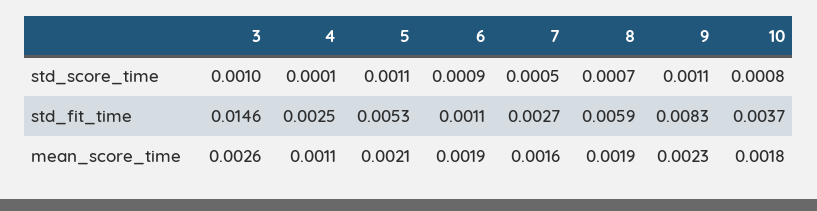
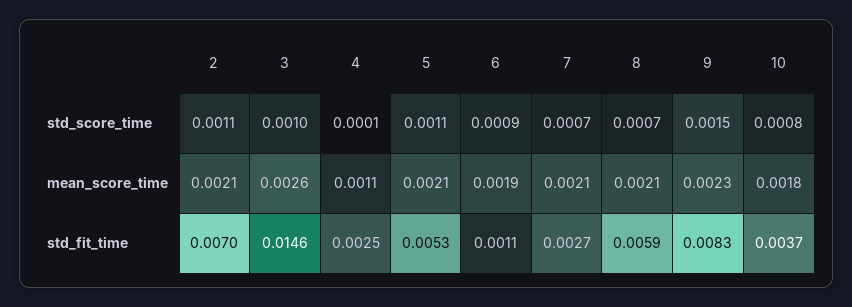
7, std_score_time: 0.0005 -> 0.0007
9, std_score_time: 0.0011 -> 0.0015
7, mean_score_time: 0.0016 -> 0.0021
8, mean_score_time: 0.0019 -> 0.0021
2, std_score_time: none -> 0.0011
2, mean_score_time: none -> 0.0021
2, std_fit_time: none -> 0.007

